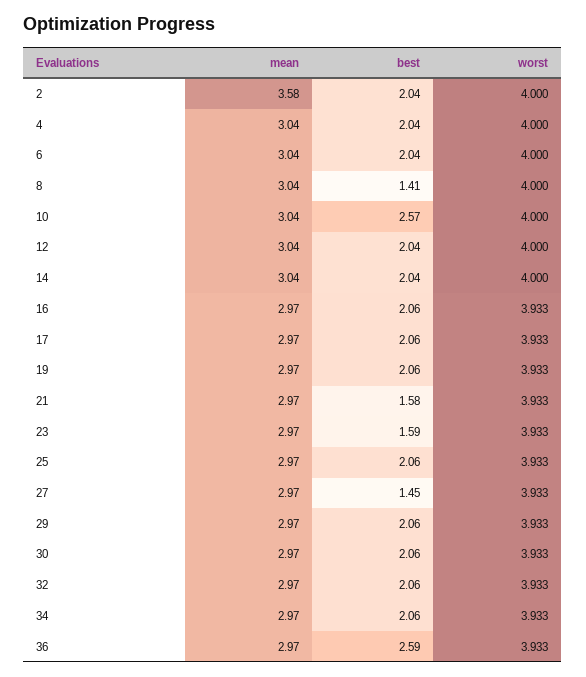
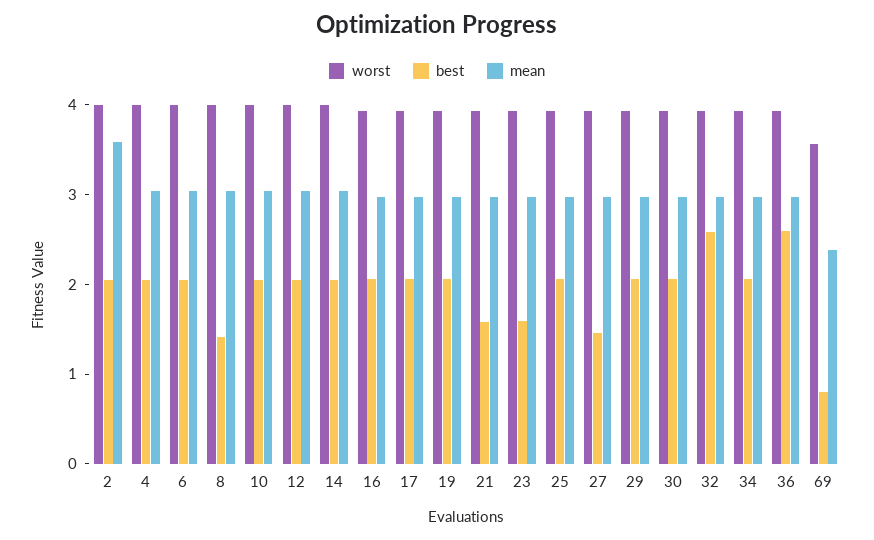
best, 10: 2.57 -> 2
best, 32: 2.06 -> 2.6
worst, 69: none -> 3.6
best, 69: none -> 0.8
mean, 69: none -> 2.4

